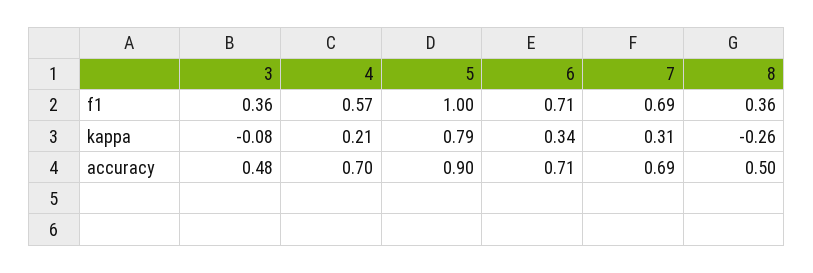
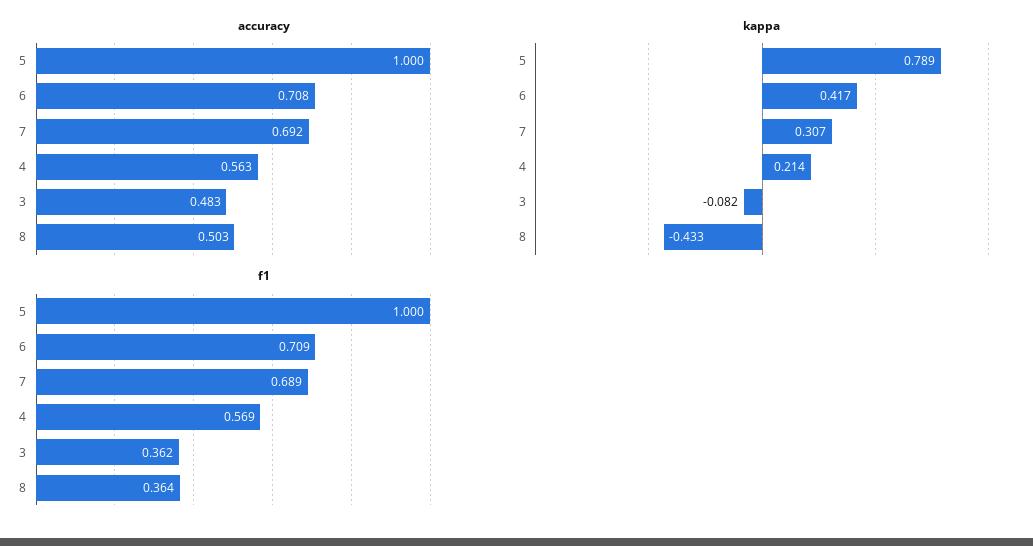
kappa, 6: 0.34 -> 0.417
kappa, 8: -0.26 -> -0.433
accuracy, 4: 0.7 -> 0.563
accuracy, 5: 0.9 -> 1

